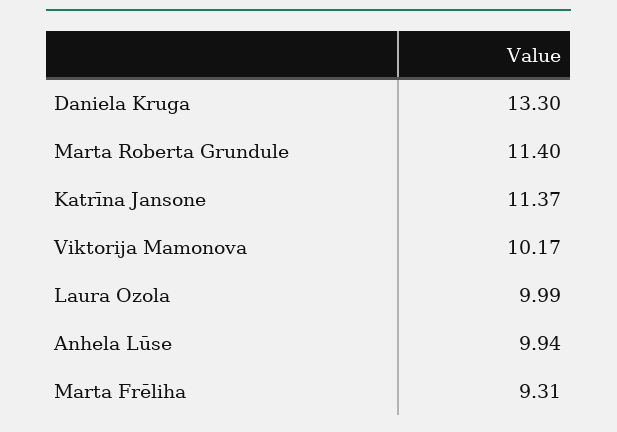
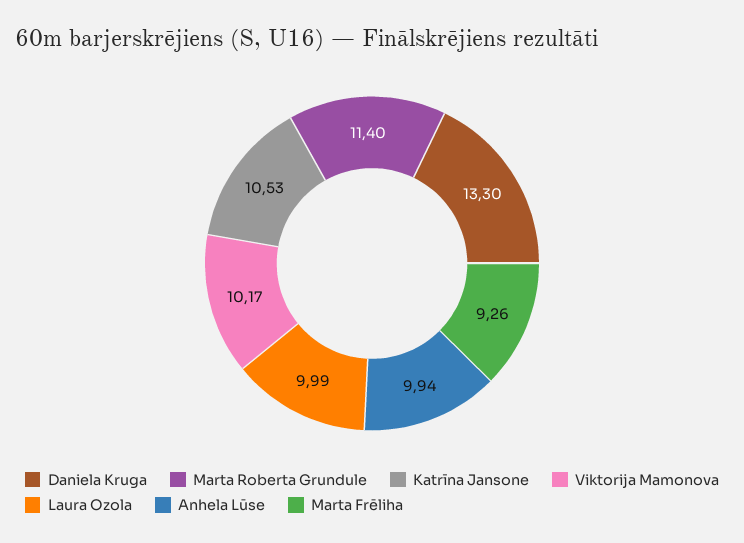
Katrīna Jansone: 11.37 -> 10.53
Marta Frēliha: 9.31 -> 9.26

